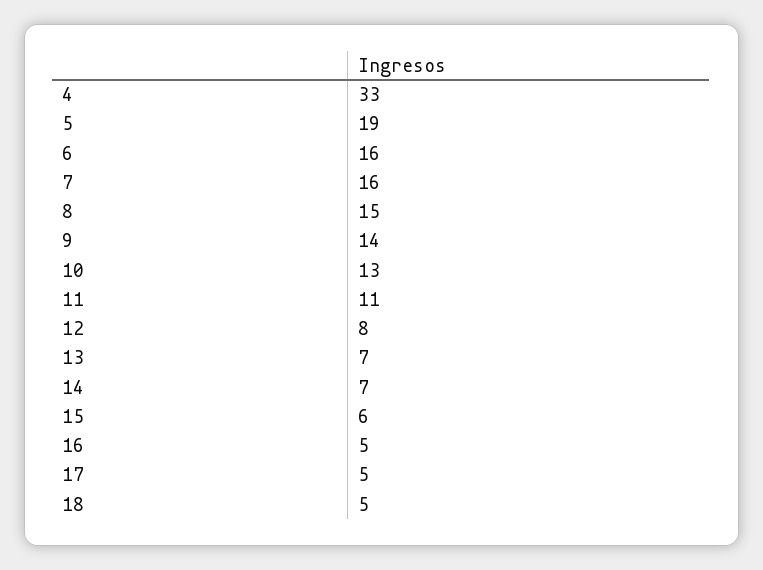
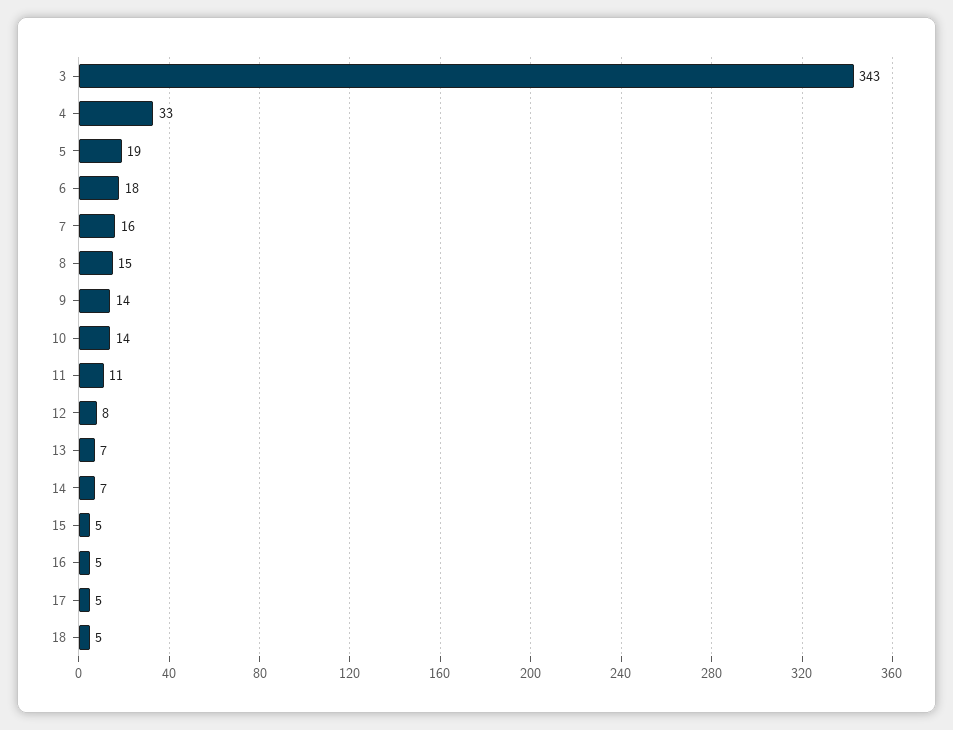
6: 16 -> 18
10: 13 -> 14
15: 6 -> 5
3: none -> 343

